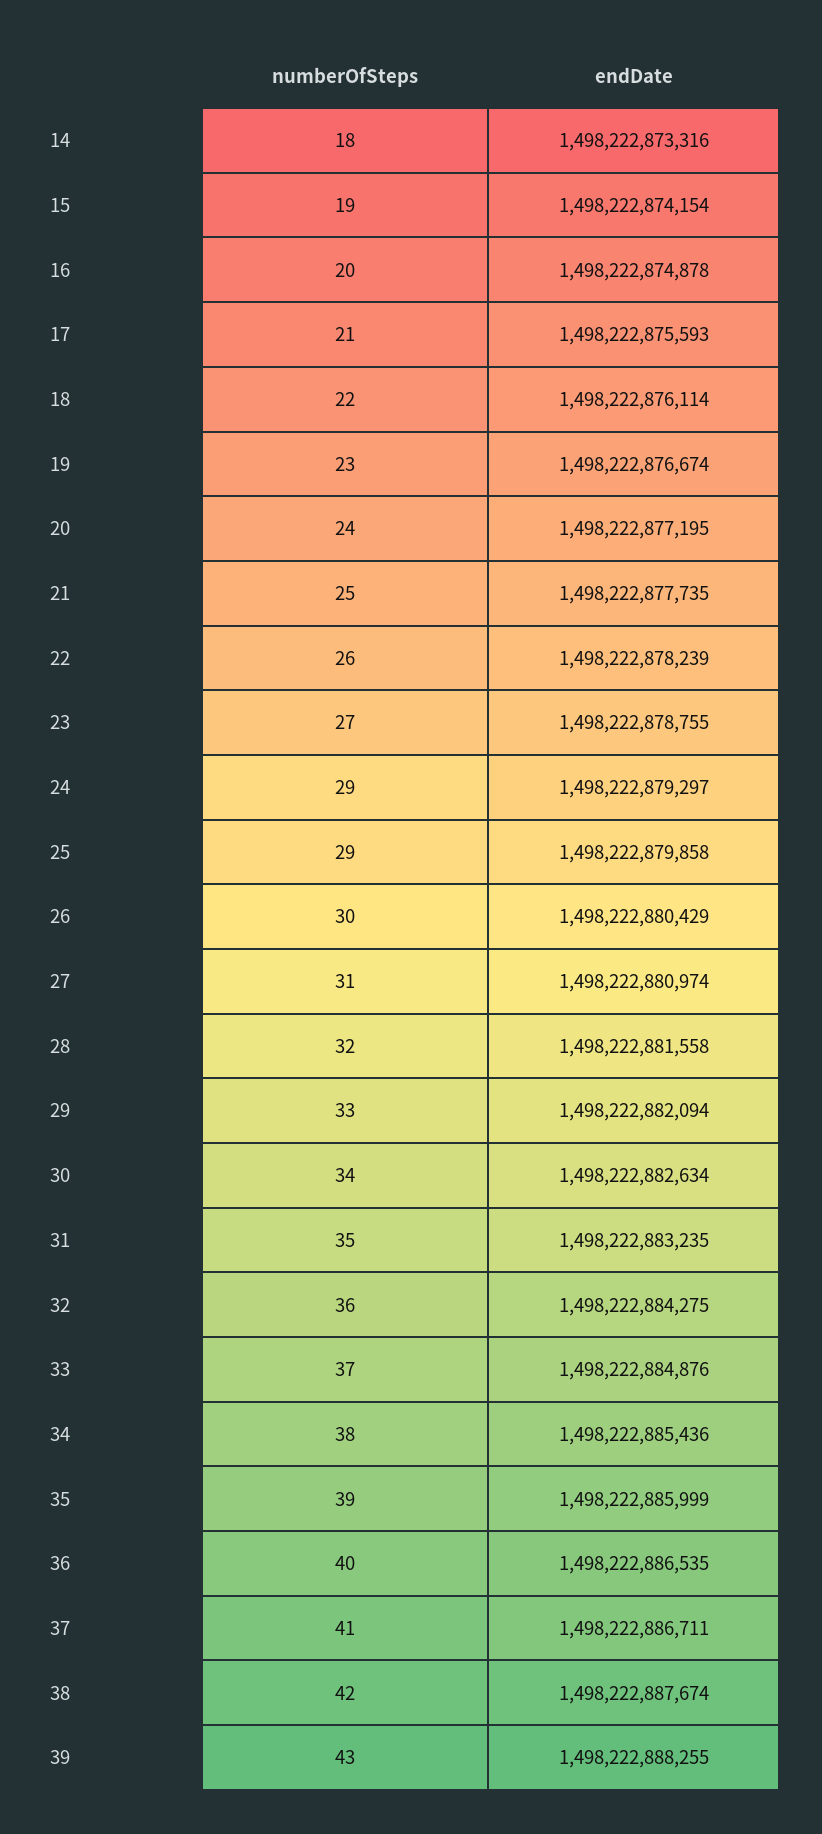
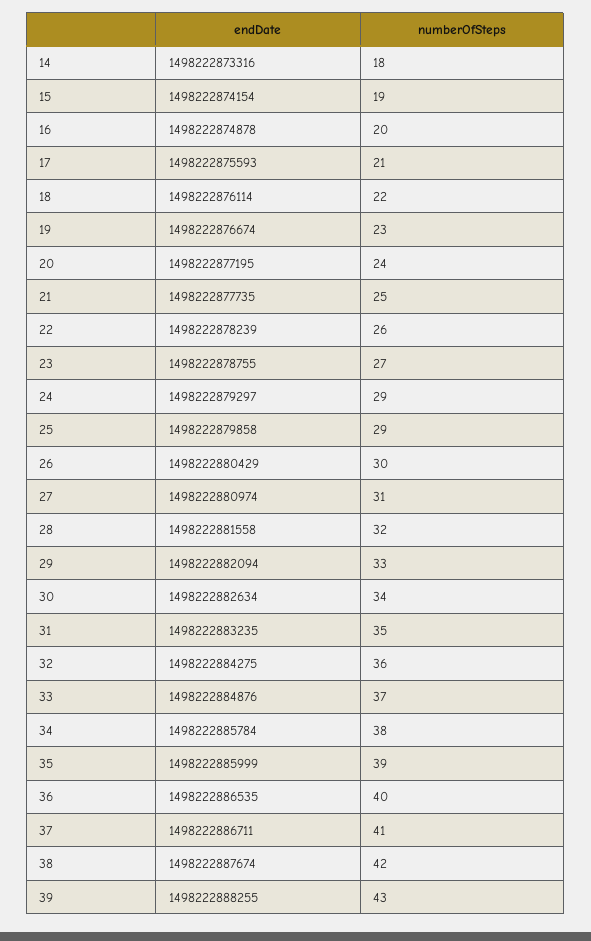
endDate, 34: 1498222885436 -> 1498222885784

